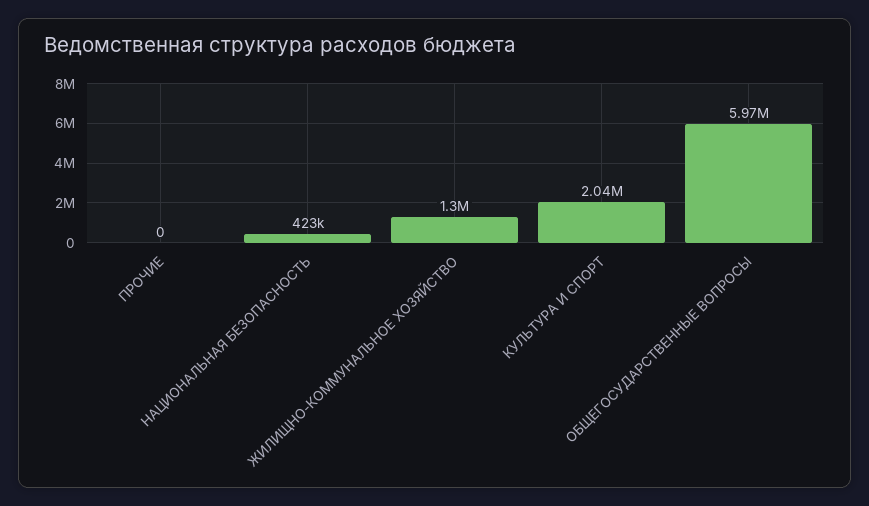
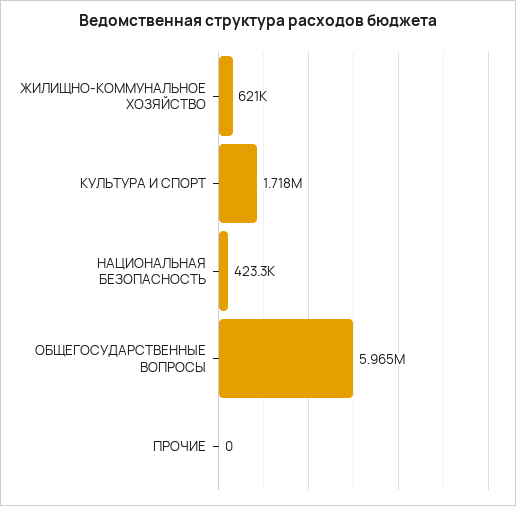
ЖИЛИЩНО-КОММУНАЛЬНОЕ ХОЗЯЙСТВО: 1300000 -> 621000
КУЛЬТУРА И СПОРТ: 2040000 -> 1718000

